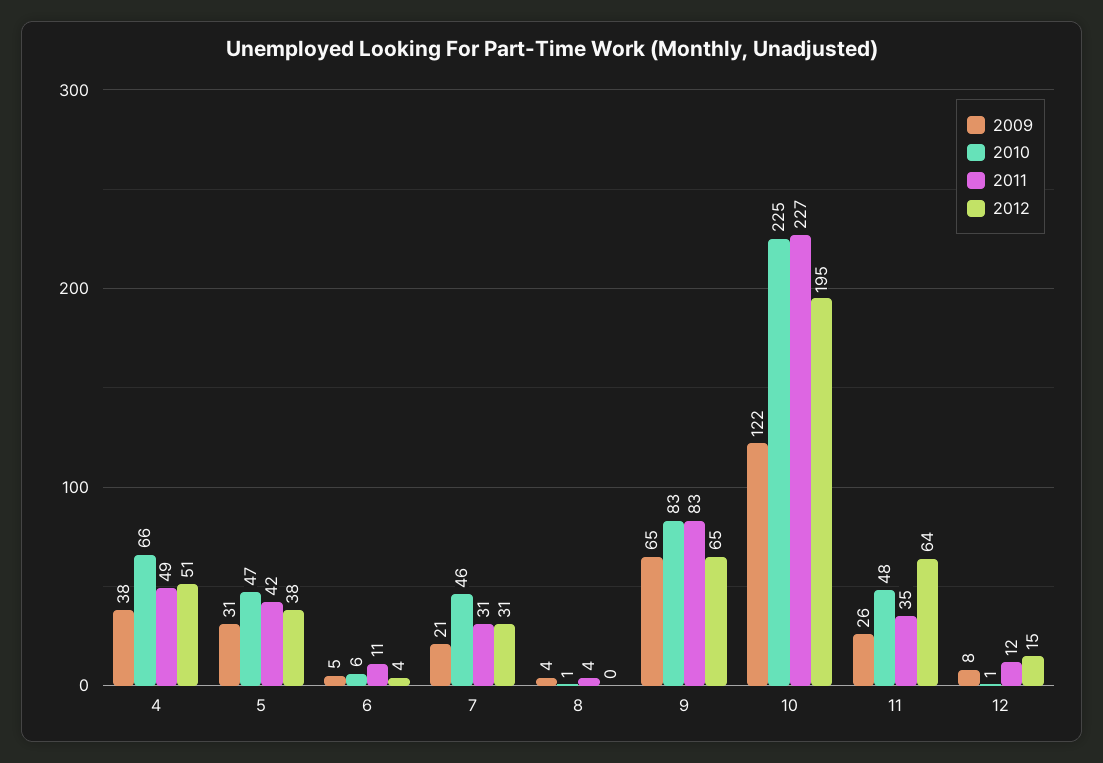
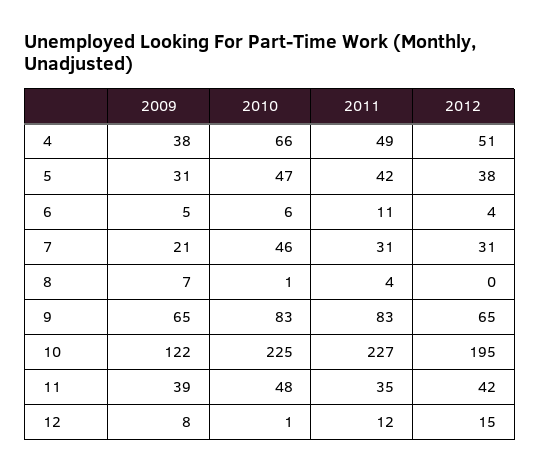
2009, 8: 4 -> 7
2009, 11: 26 -> 39
2012, 11: 64 -> 42

